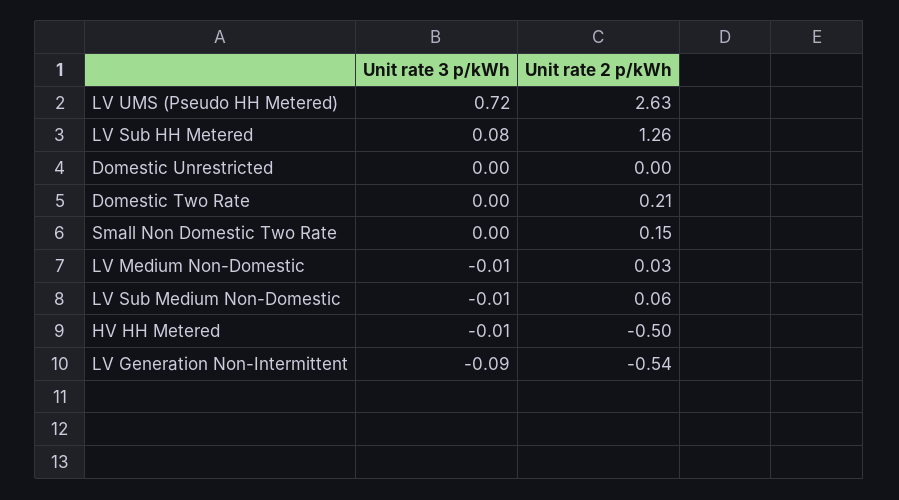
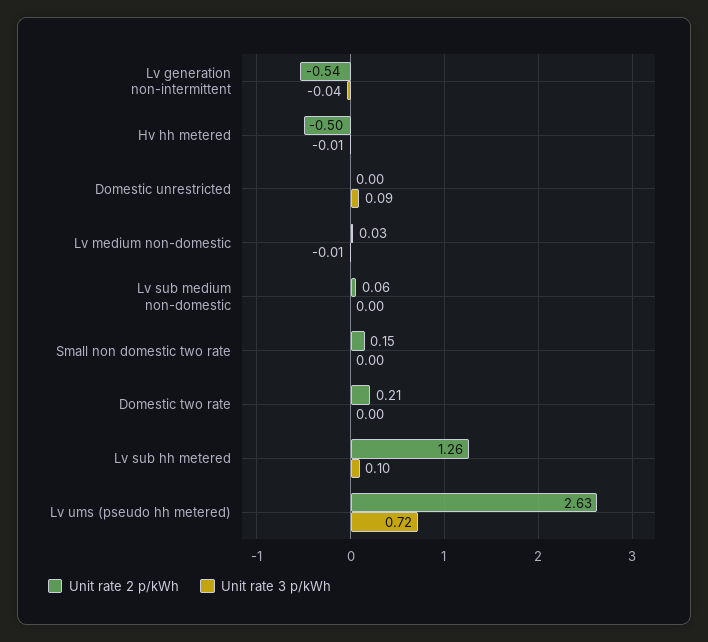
Unit rate 3 p/kWh, LV Sub HH Metered: 0.08 -> 0.1
Unit rate 3 p/kWh, Domestic Unrestricted: 0 -> 0.09
Unit rate 3 p/kWh, LV Sub Medium Non-Domestic: -0.01 -> 0
Unit rate 3 p/kWh, LV Generation Non-Intermittent: -0.09 -> -0.04

